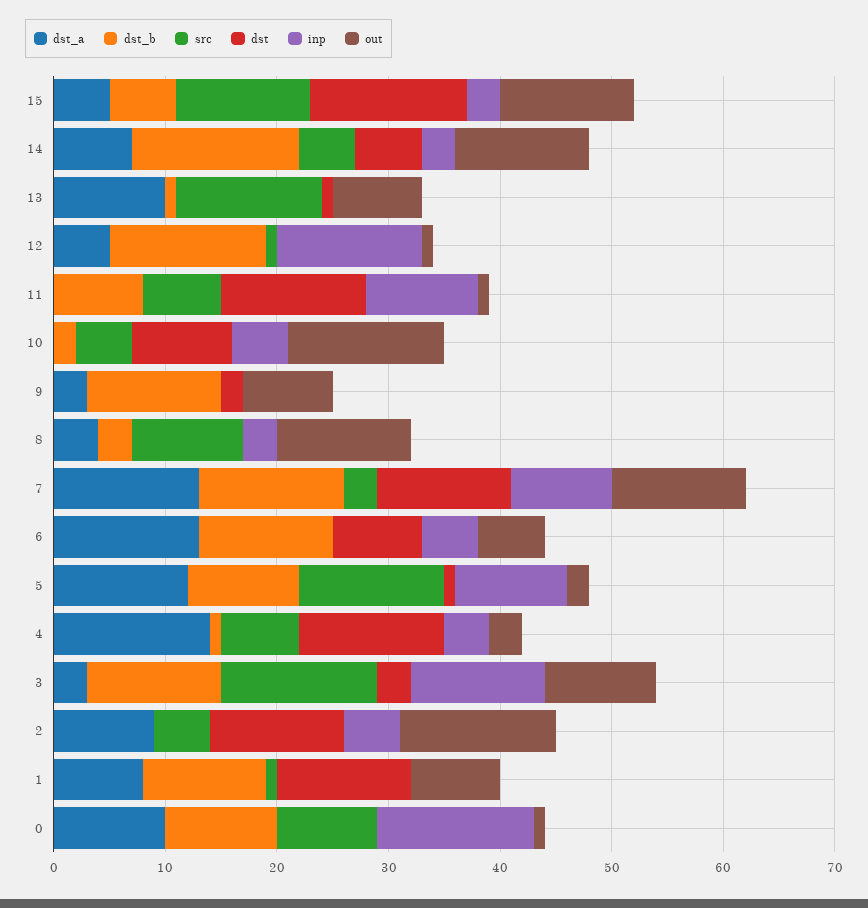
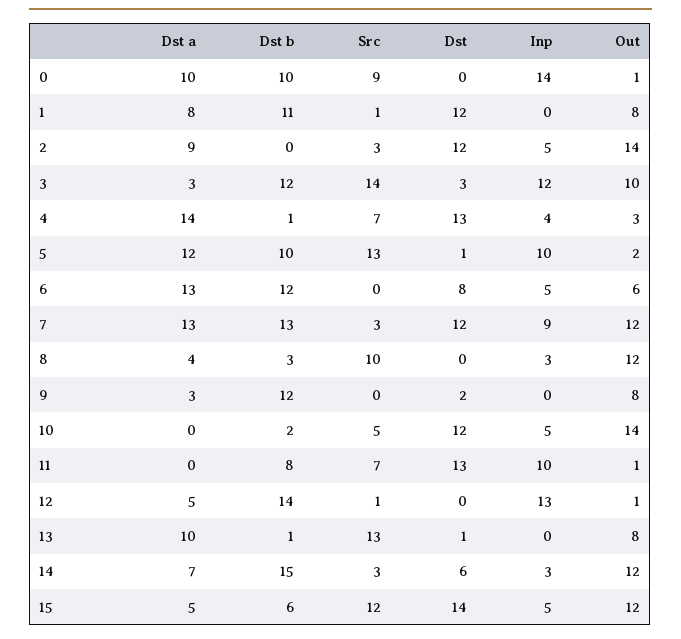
inp, 15: 3 -> 5
src, 14: 5 -> 3
dst, 10: 9 -> 12
src, 2: 5 -> 3

